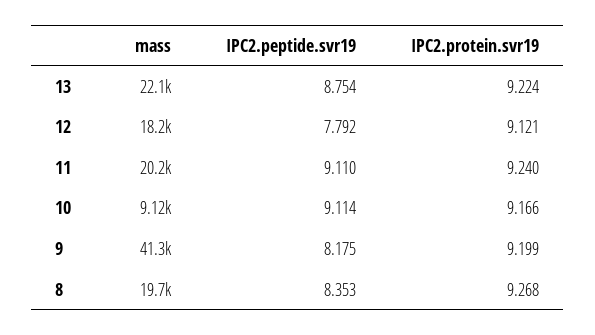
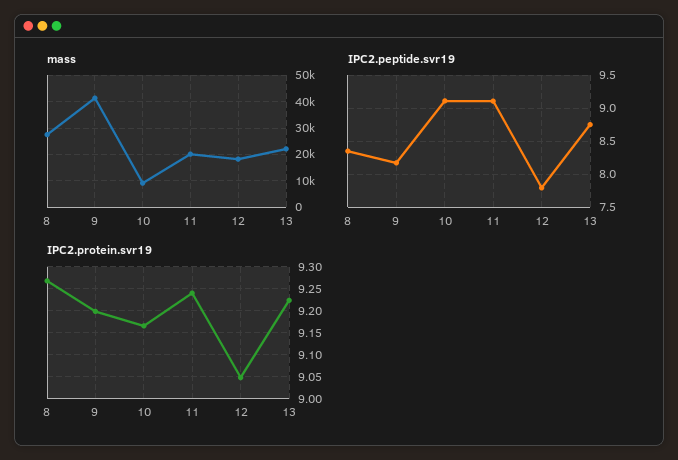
IPC2.protein.svr19, 12: 9.121 -> 9.05
mass, 8: 19700 -> 27500

